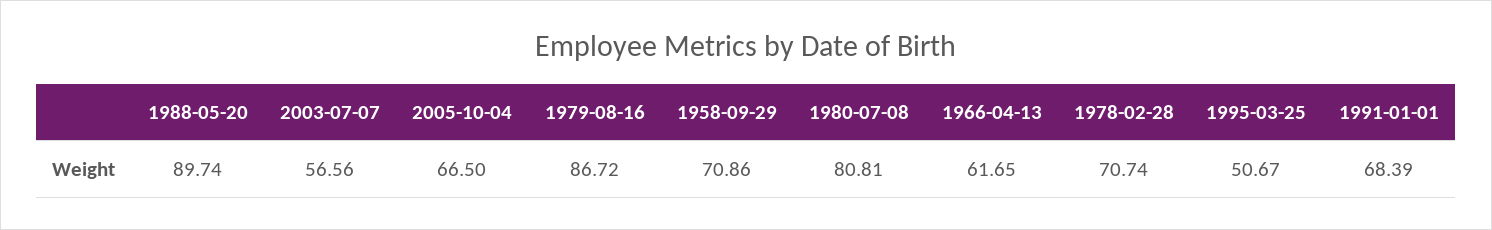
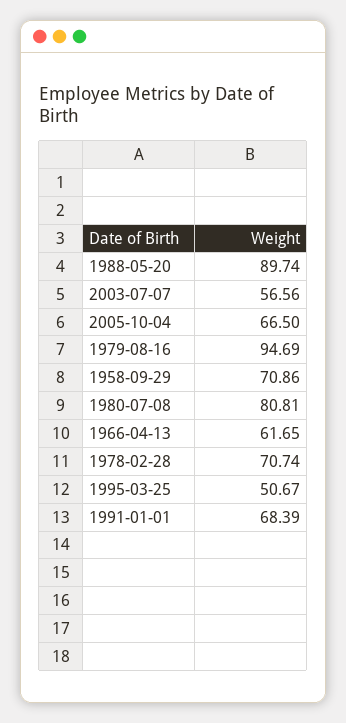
1979-08-16: 86.72 -> 94.69

